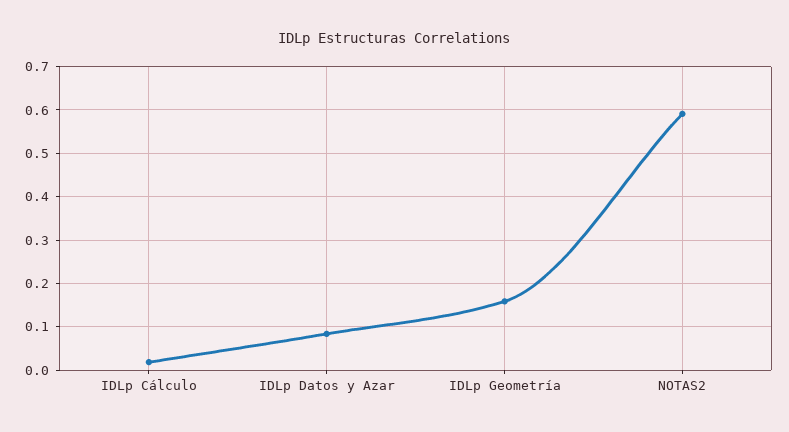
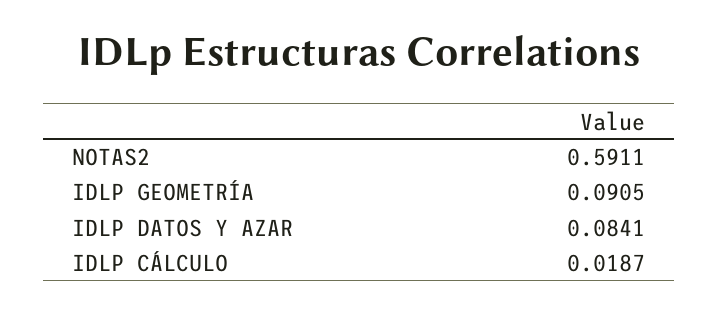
IDLp Geometría: 0.16 -> 0.0905

